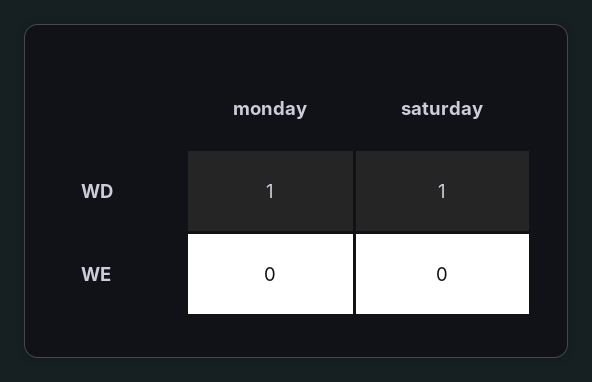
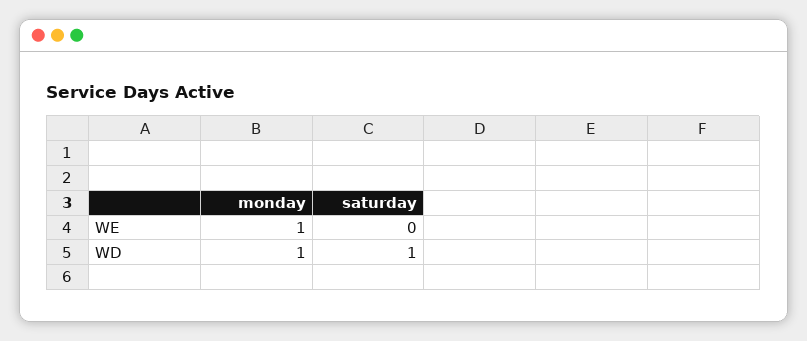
monday, WE: 0 -> 1

